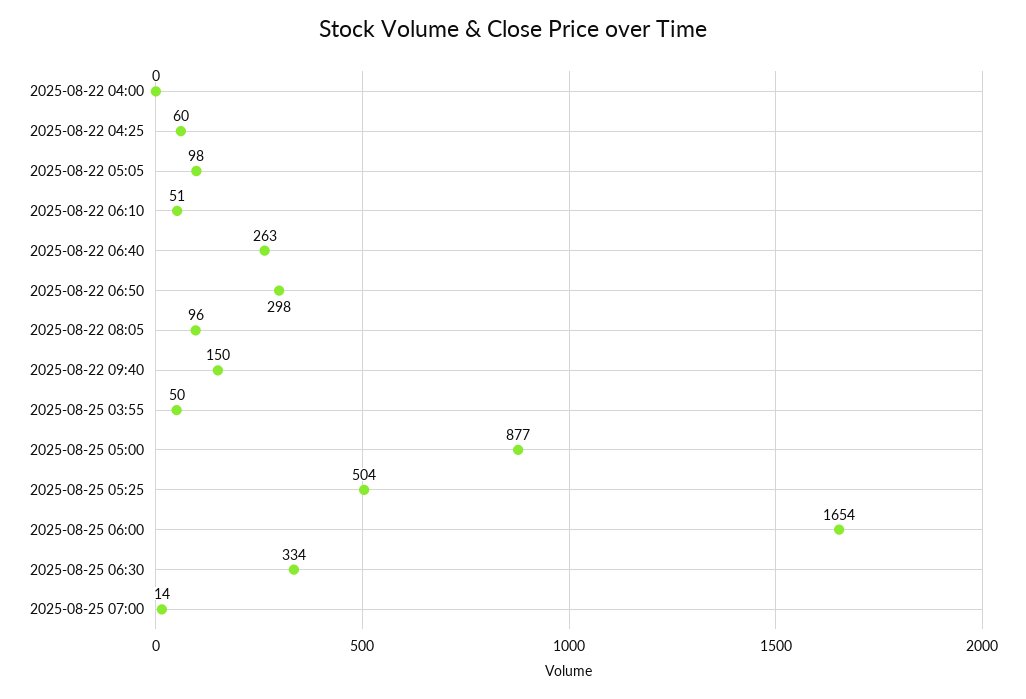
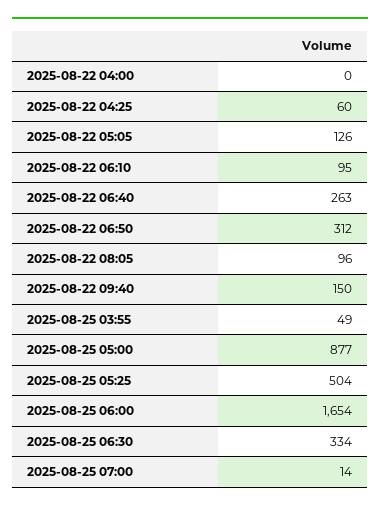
2025-08-22 05:05: 98 -> 126
2025-08-22 06:10: 51 -> 95
2025-08-22 06:50: 298 -> 312
2025-08-25 03:55: 50 -> 49

